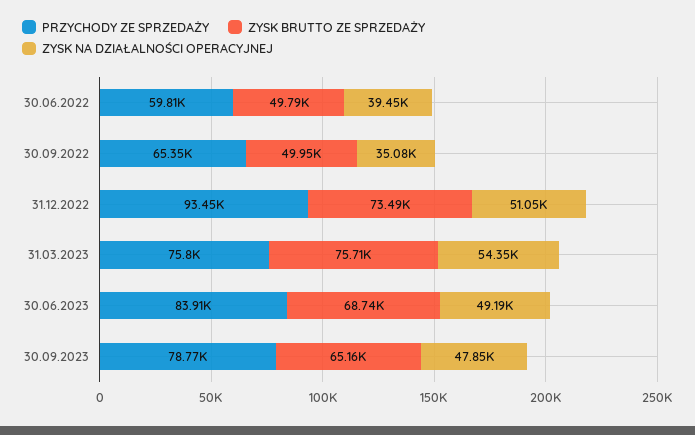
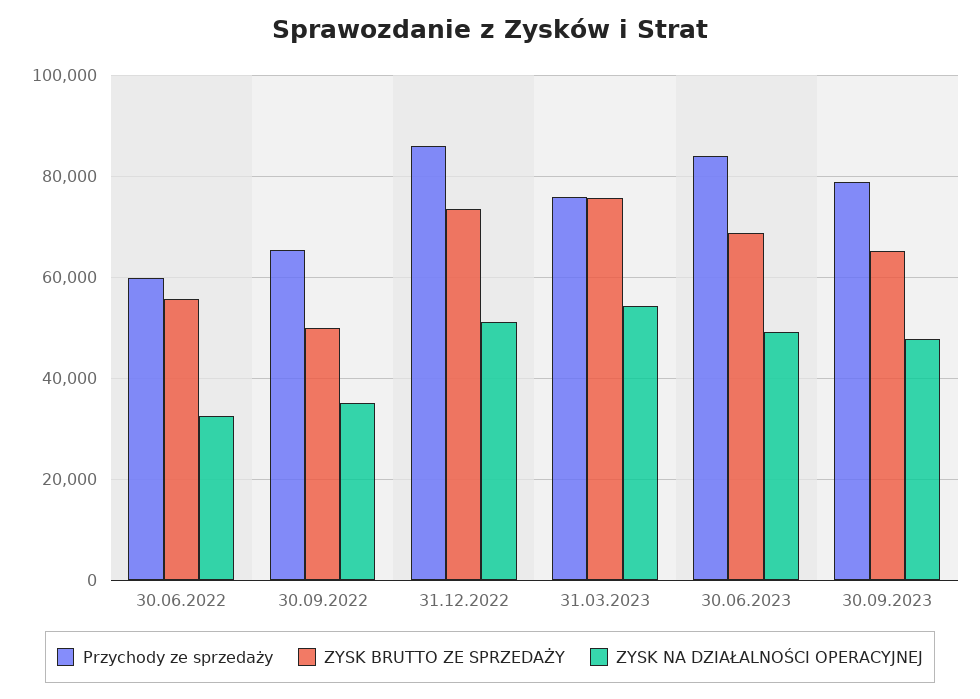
ZYSK BRUTTO ZE SPRZEDAŻY, 30.06.2022: 49790 -> 56000
ZYSK NA DZIAŁALNOŚCI OPERACYJNEJ, 30.06.2022: 39450 -> 32000
PRZYCHODY ZE SPRZEDAŻY, 31.12.2022: 93450 -> 86000

